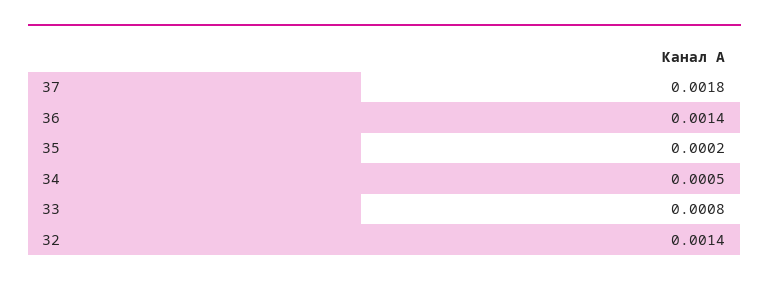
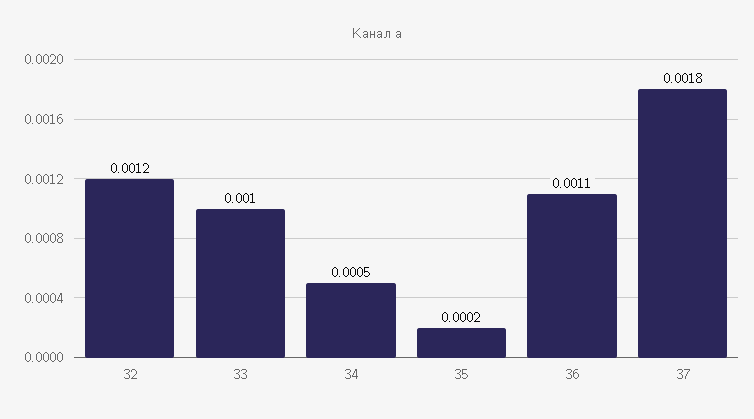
36: 0.0014 -> 0.0011
33: 0.0008 -> 0.001
32: 0.0014 -> 0.0012

